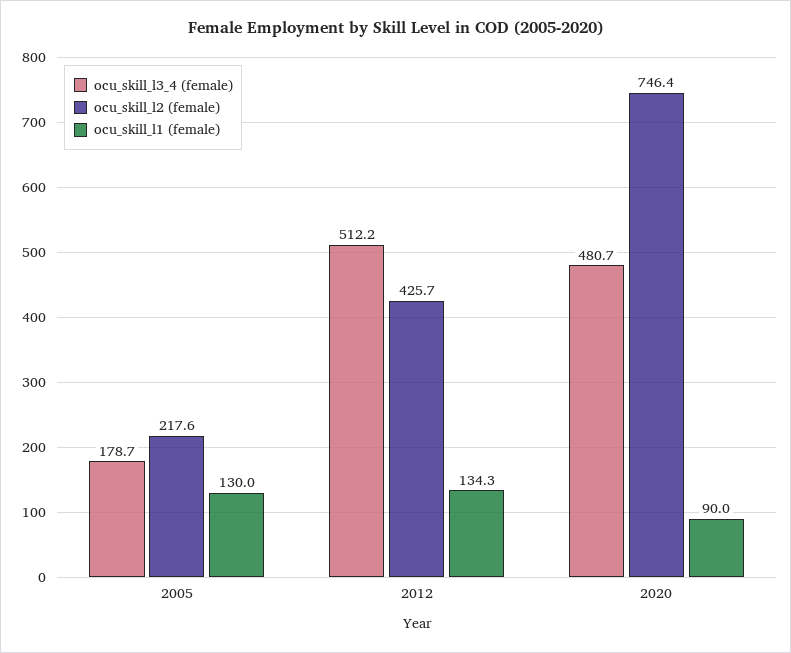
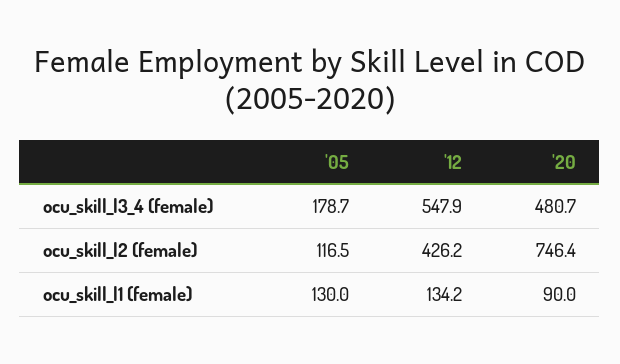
ocu_skill_l2 (female), 2005: 217.6 -> 116.5
ocu_skill_l3_4 (female), 2012: 512.2 -> 547.9
ocu_skill_l2 (female), 2012: 425.7 -> 426.2
ocu_skill_l1 (female), 2012: 134.3 -> 134.2

